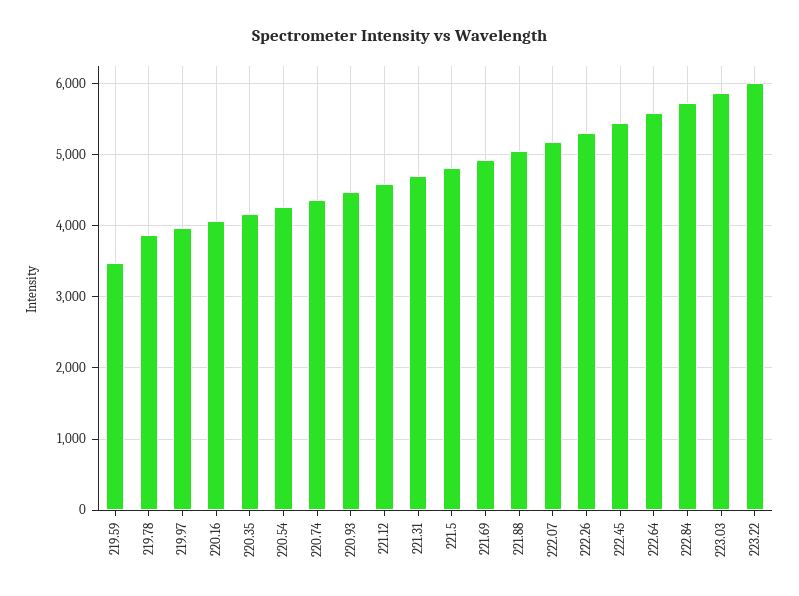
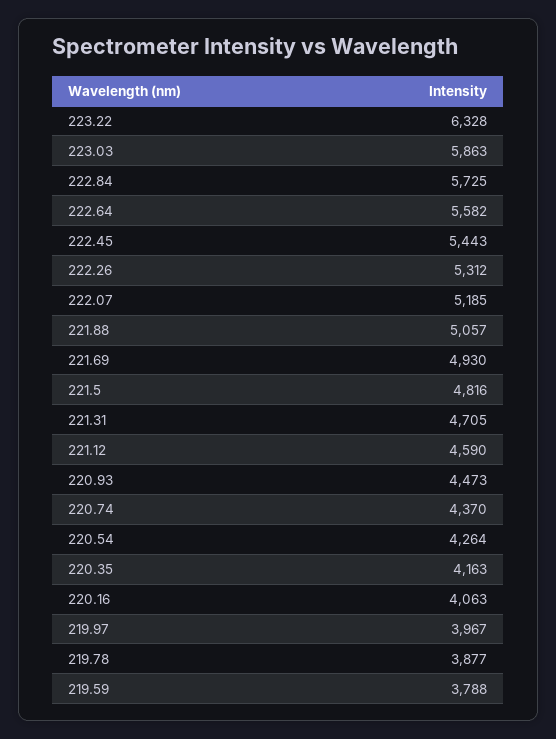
219.59: 3500 -> 3788
223.22: 6000 -> 6328

